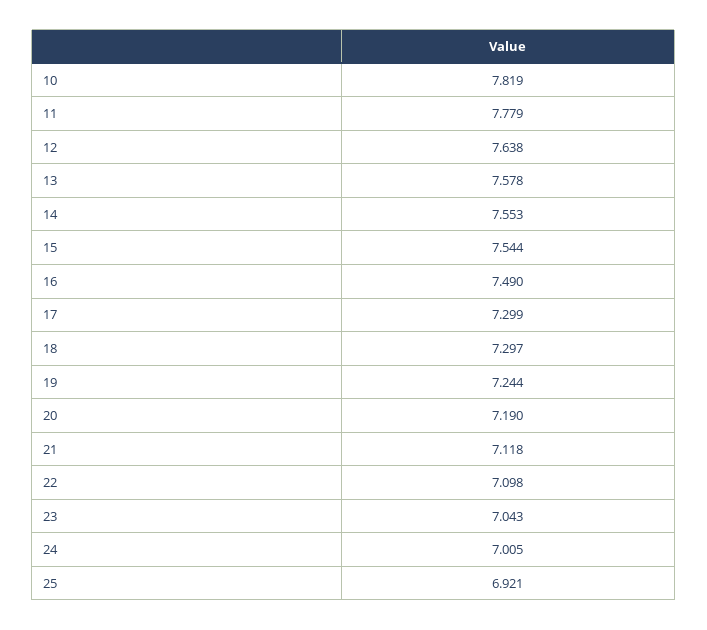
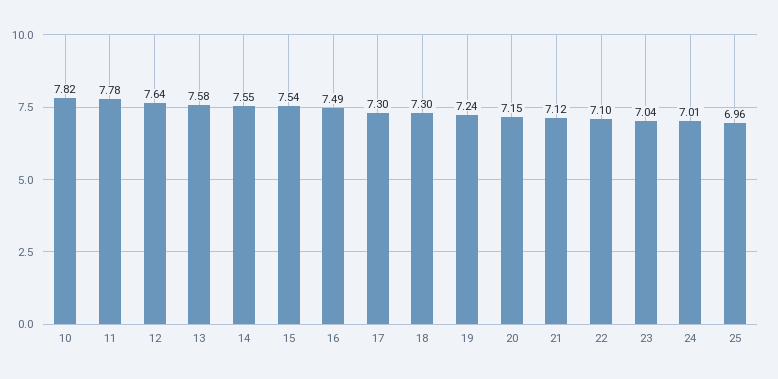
20: 7.19 -> 7.15
25: 6.921 -> 6.96

